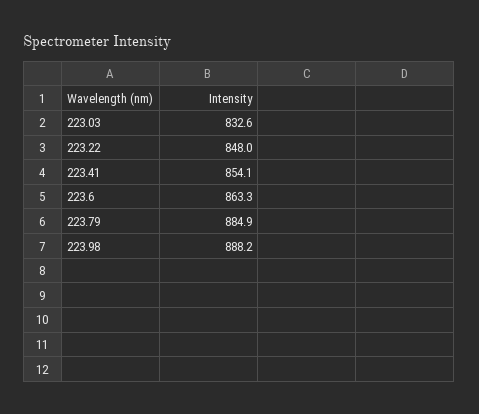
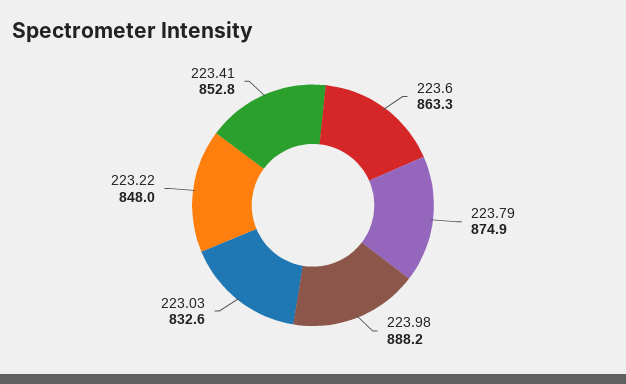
223.41: 854.1 -> 852.8
223.79: 884.9 -> 874.9

